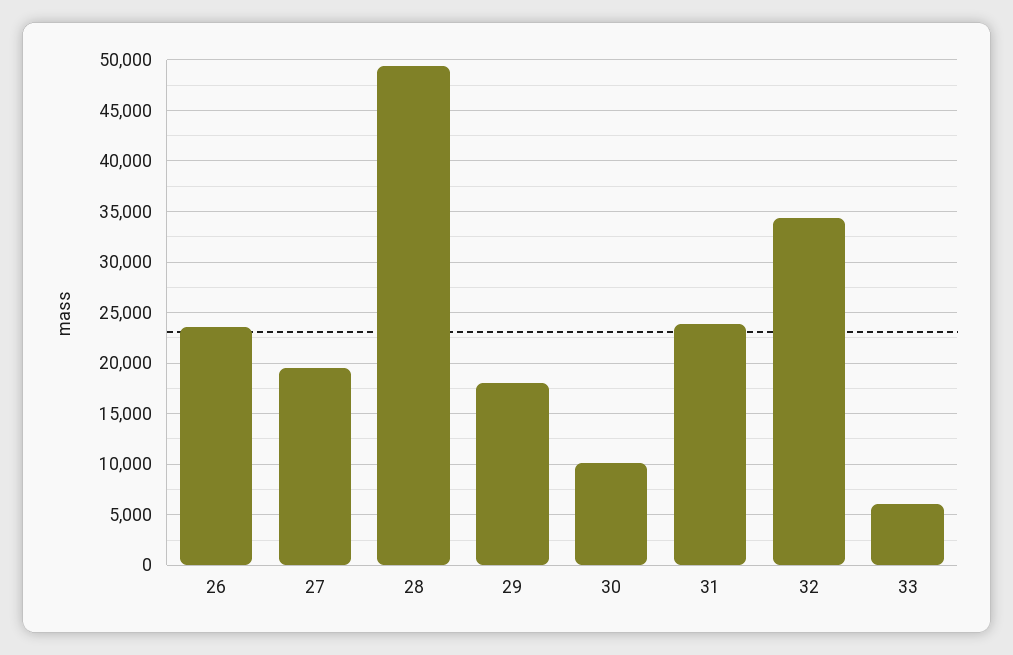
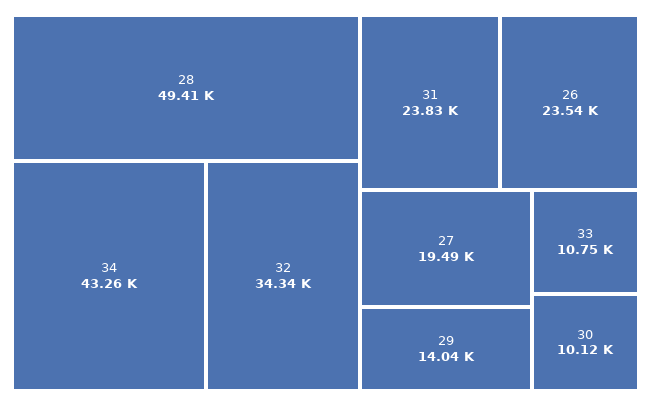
29: 18000 -> 14040
33: 6000 -> 10750
34: none -> 43260

